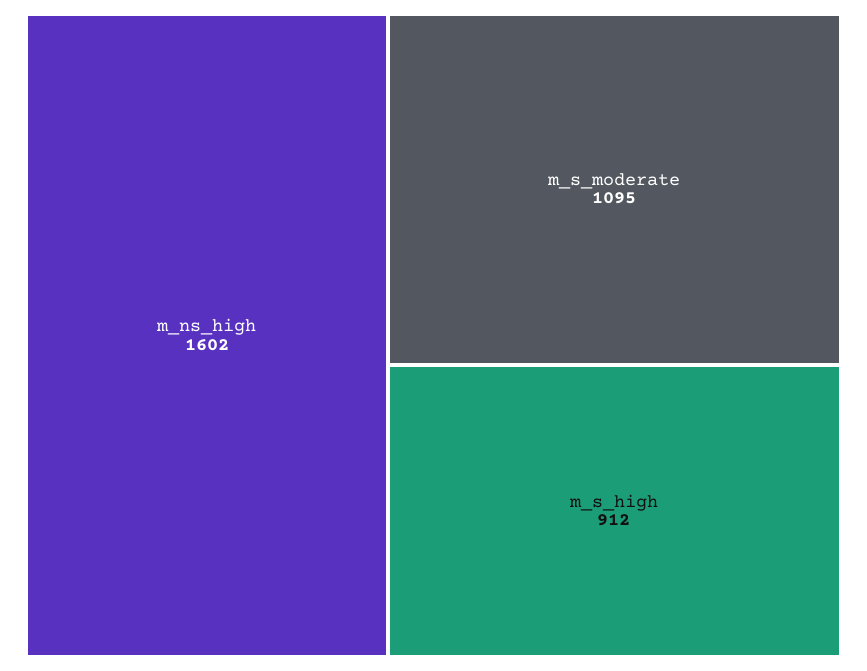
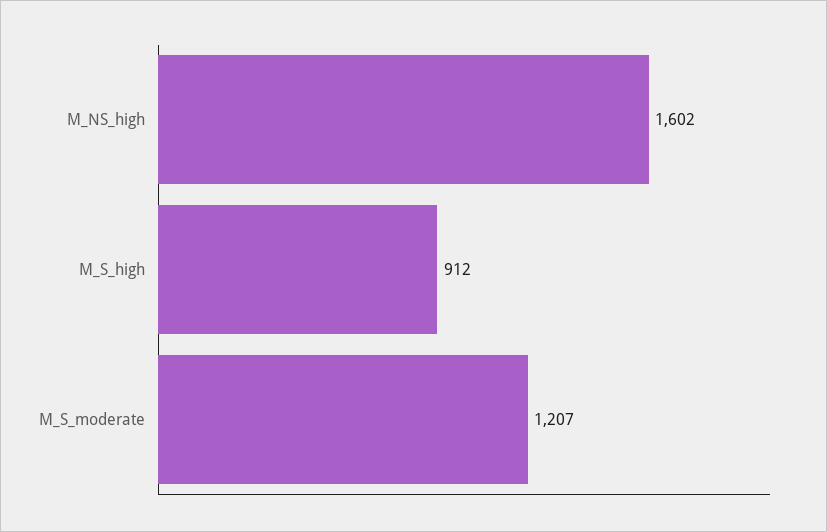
m_s_moderate: 1095 -> 1207

